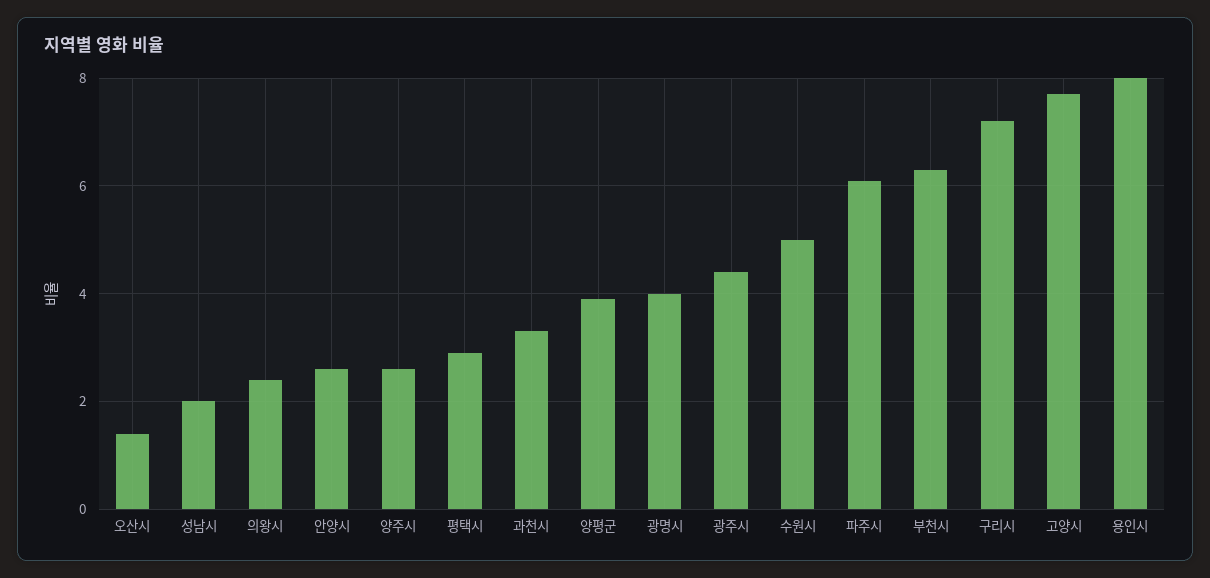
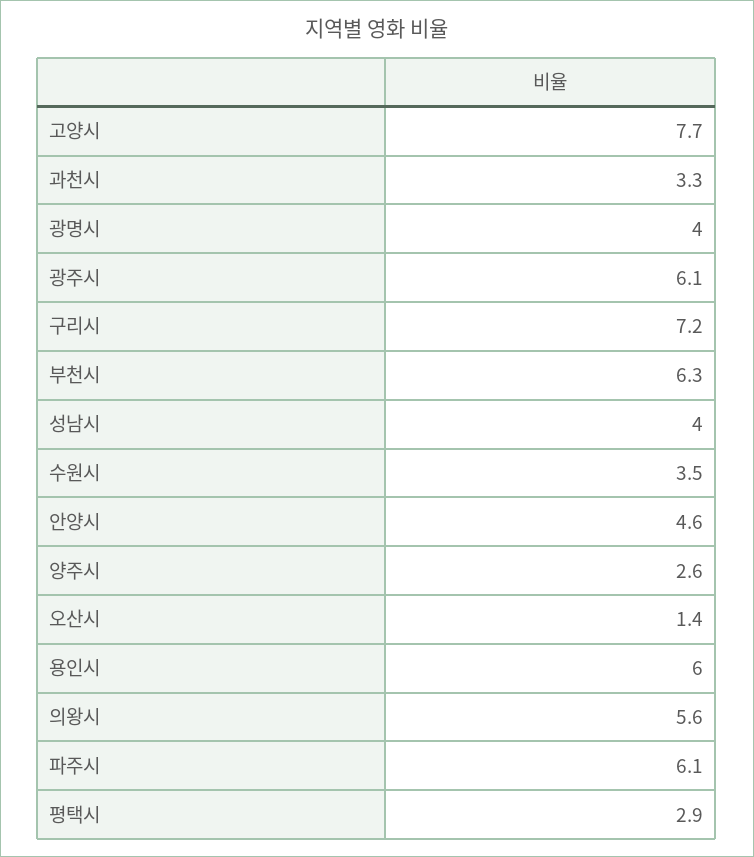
성남시: 2 -> 4
의왕시: 2.5 -> 5.6
안양시: 2.5 -> 4.6
양평군: 4 -> none
광주시: 4.5 -> 6.1
수원시: 5 -> 3.5
용인시: 8 -> 6

